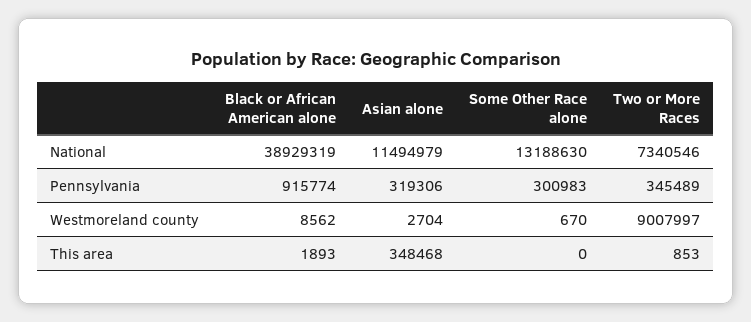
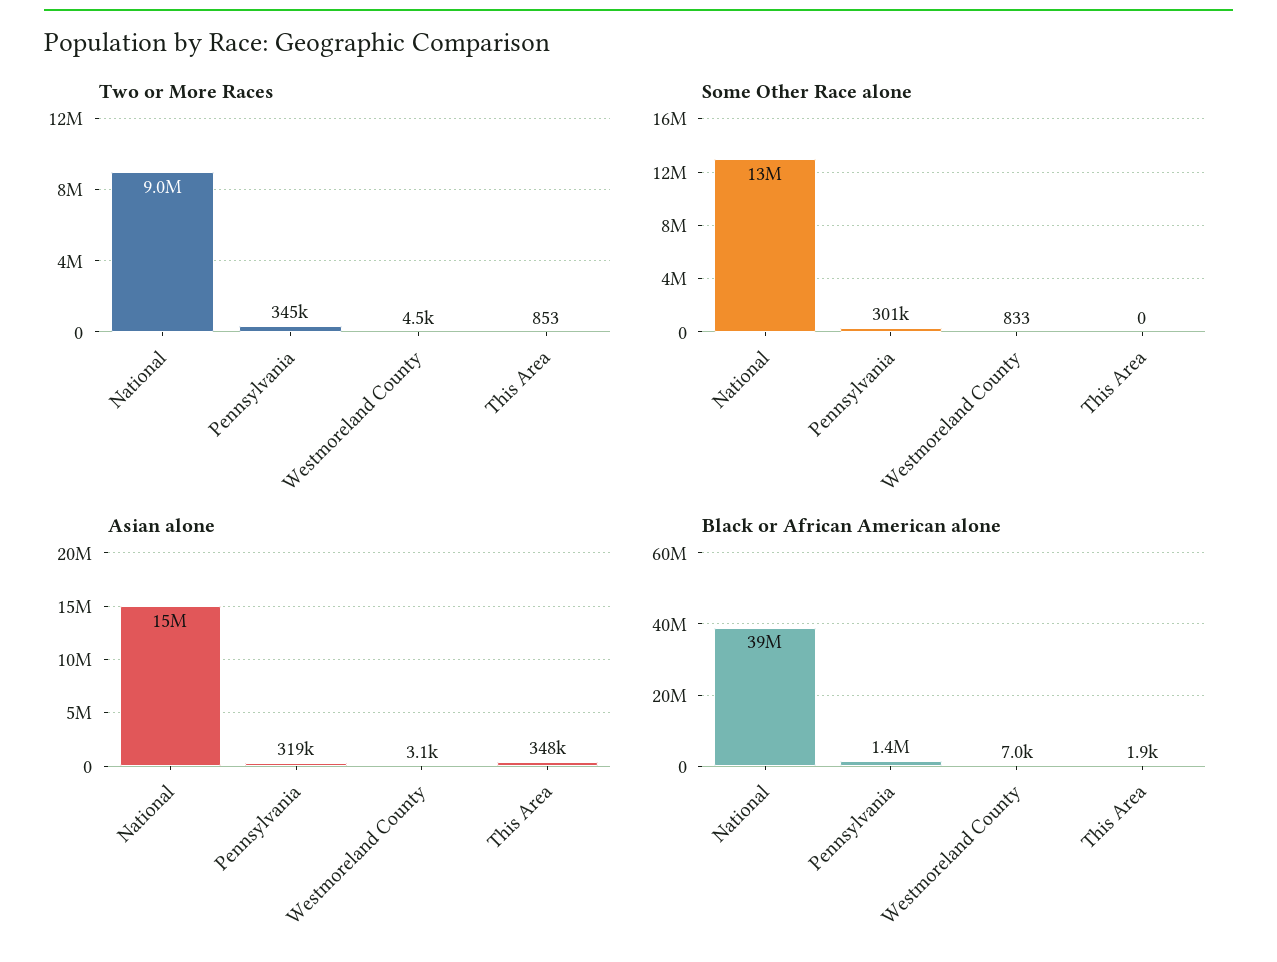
Asian alone, National: 11494979 -> 15000000
Two or More Races, National: 7340546 -> 9000000
Black or African American alone, Pennsylvania: 915774 -> 1400000
Black or African American alone, Westmoreland county: 8562 -> 7000
Asian alone, Westmoreland county: 2704 -> 3100
Some Other Race alone, Westmoreland county: 670 -> 833
Two or More Races, Westmoreland county: 9007997 -> 4500

